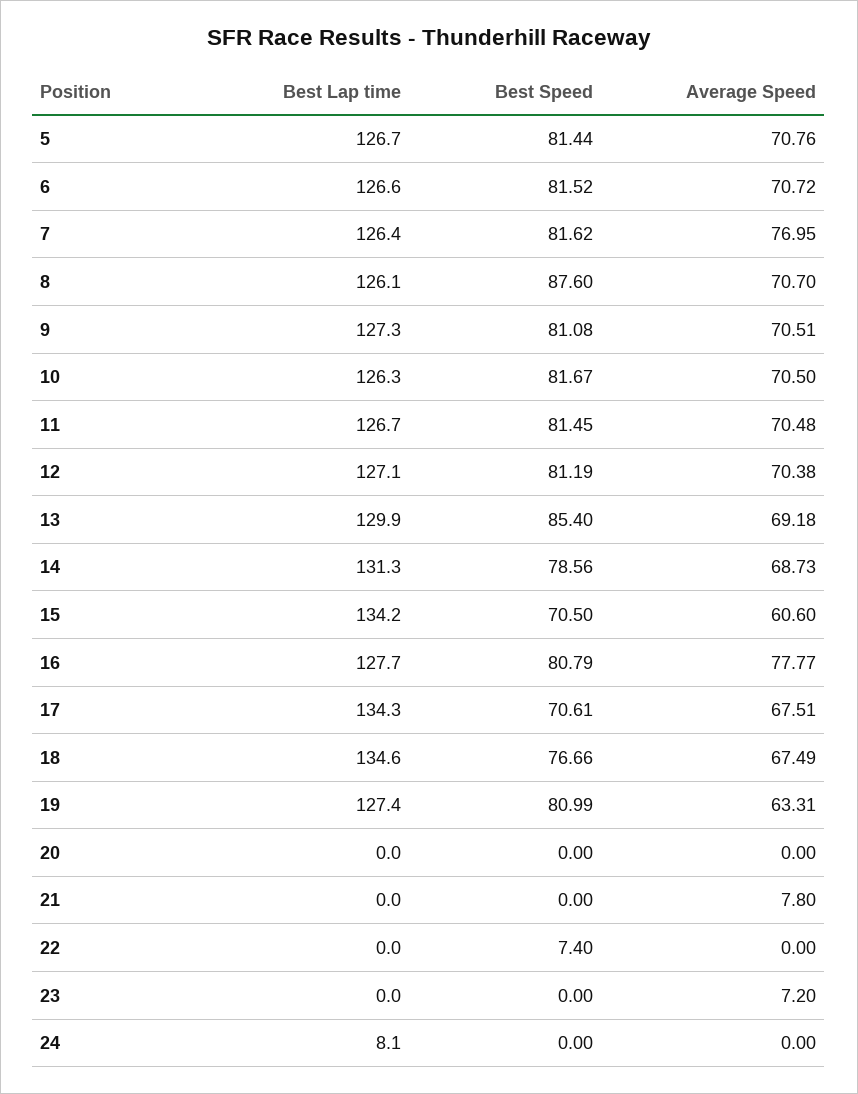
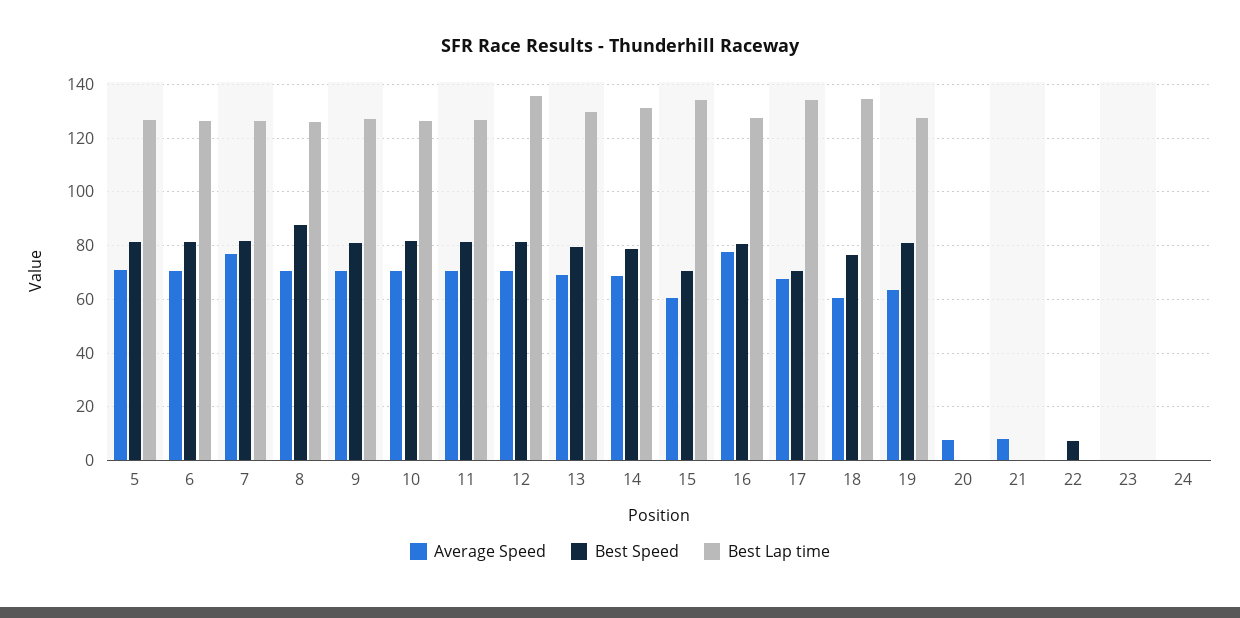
Best Lap time, 12: 127.1 -> 135
Best Speed, 13: 85.4 -> 80
Average Speed, 18: 67.49 -> 60
Average Speed, 20: 0 -> 7.5
Average Speed, 23: 7.2 -> 0
Best Lap time, 24: 8.1 -> 0

